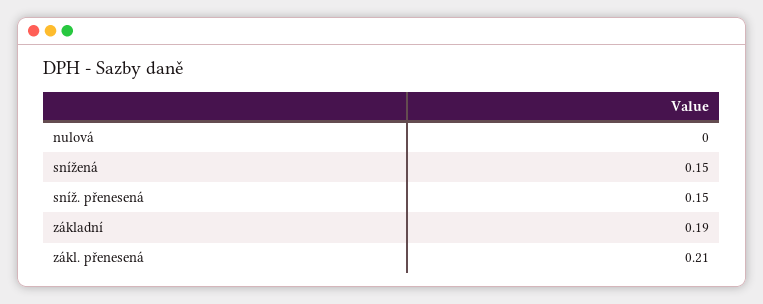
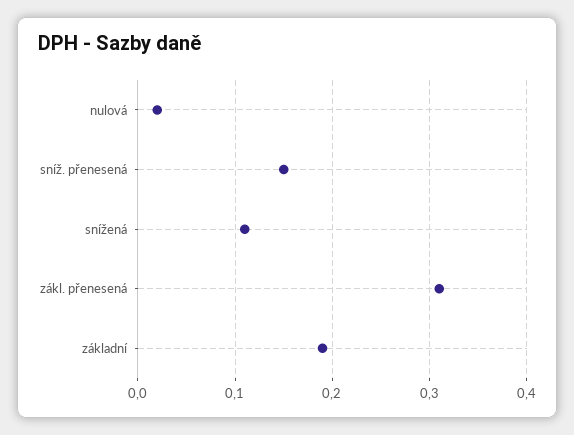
nulová: 0 -> 0.02
snížená: 0.15 -> 0.11
zákl. přenesená: 0.21 -> 0.31

